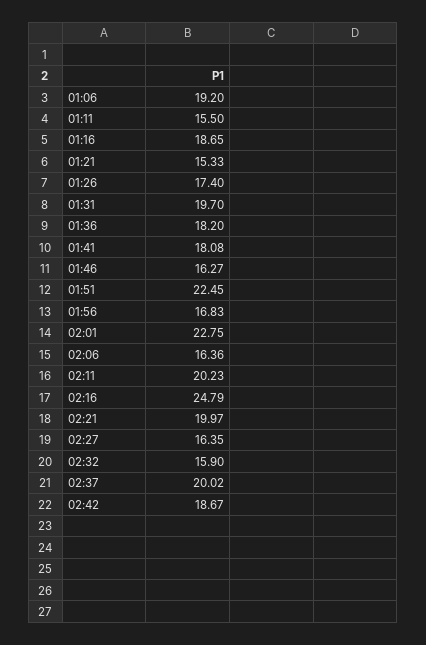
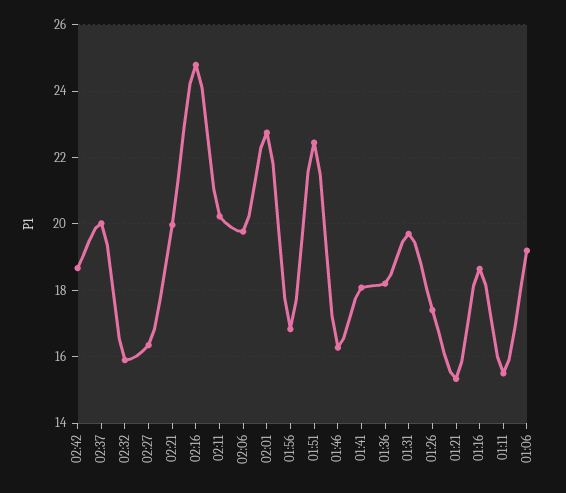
02:06: 16.36 -> 19.8

